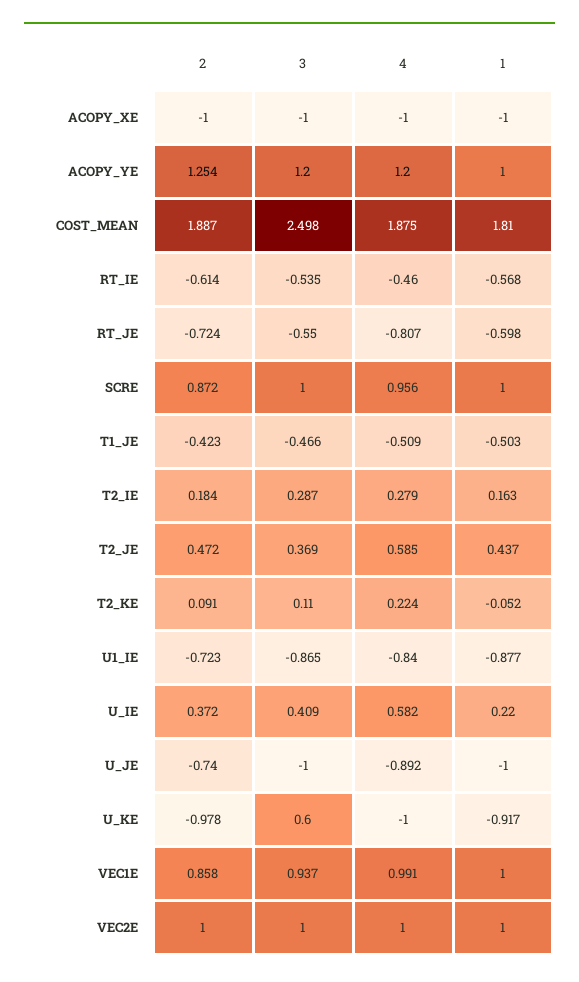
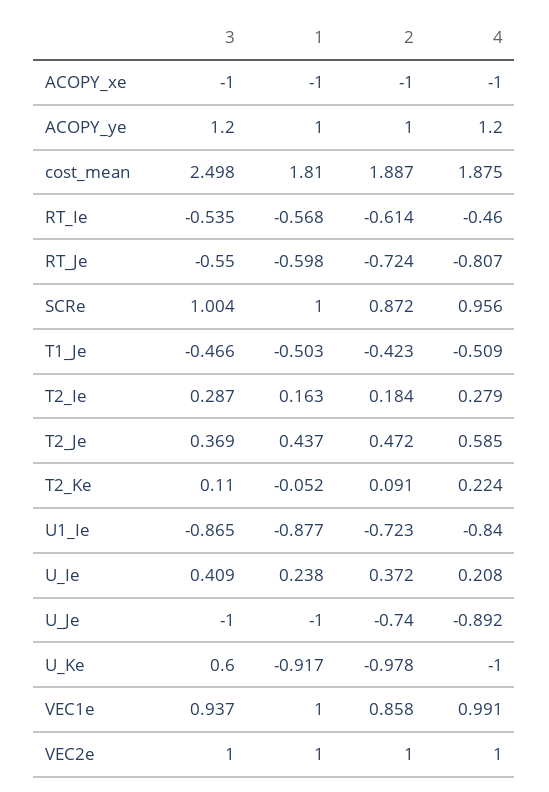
2, ACOPY_YE: 1.254 -> 1
3, SCRE: 1 -> 1.004
4, U_IE: 0.582 -> 0.208
1, U_IE: 0.22 -> 0.238

